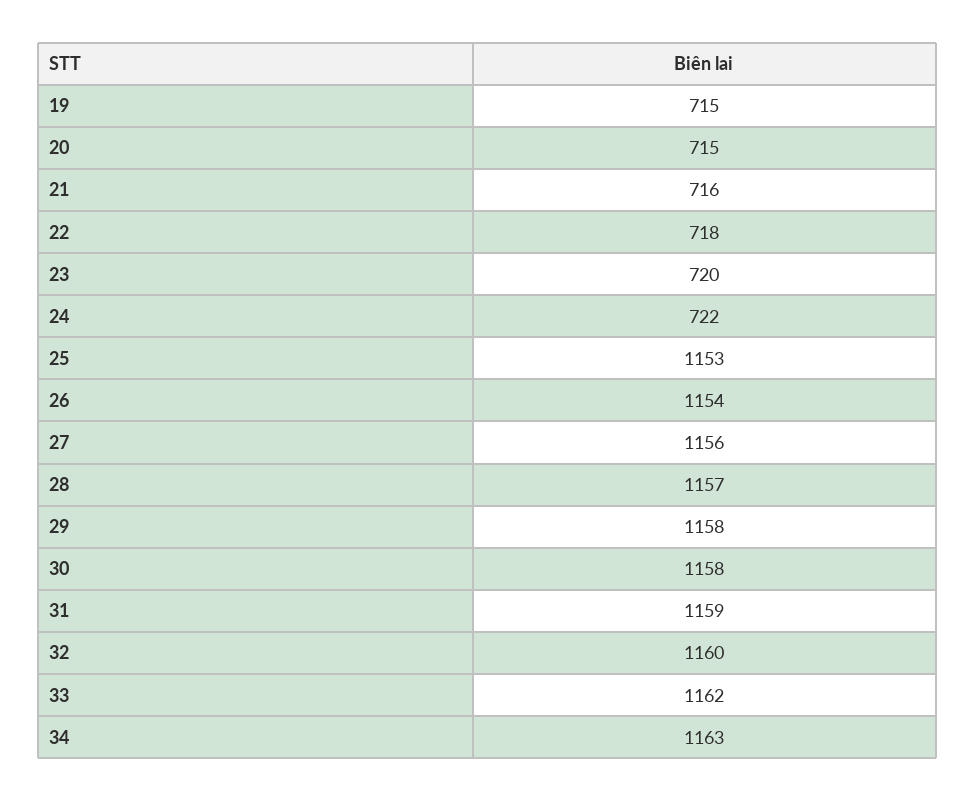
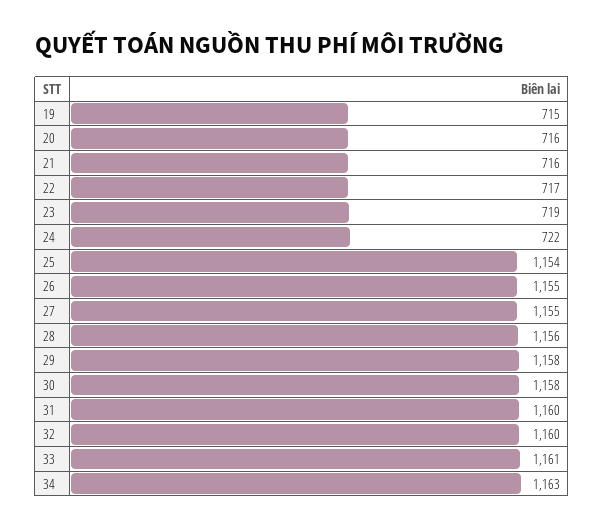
20: 715 -> 716
22: 718 -> 717
23: 720 -> 719
25: 1153 -> 1154
26: 1154 -> 1155
27: 1156 -> 1155
28: 1157 -> 1156
31: 1159 -> 1160
33: 1162 -> 1161

